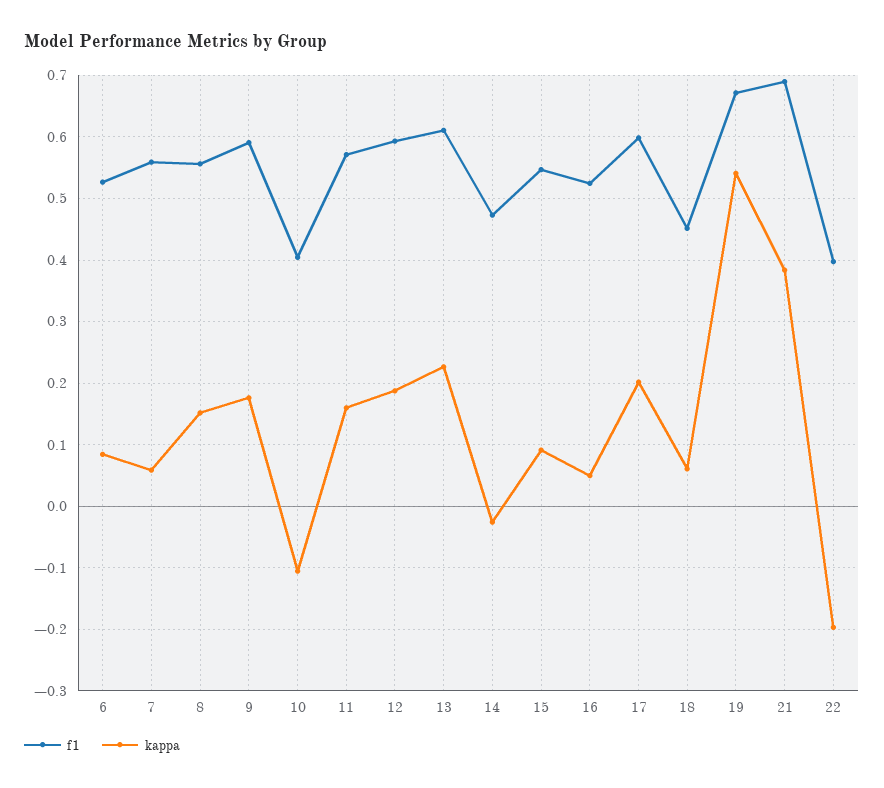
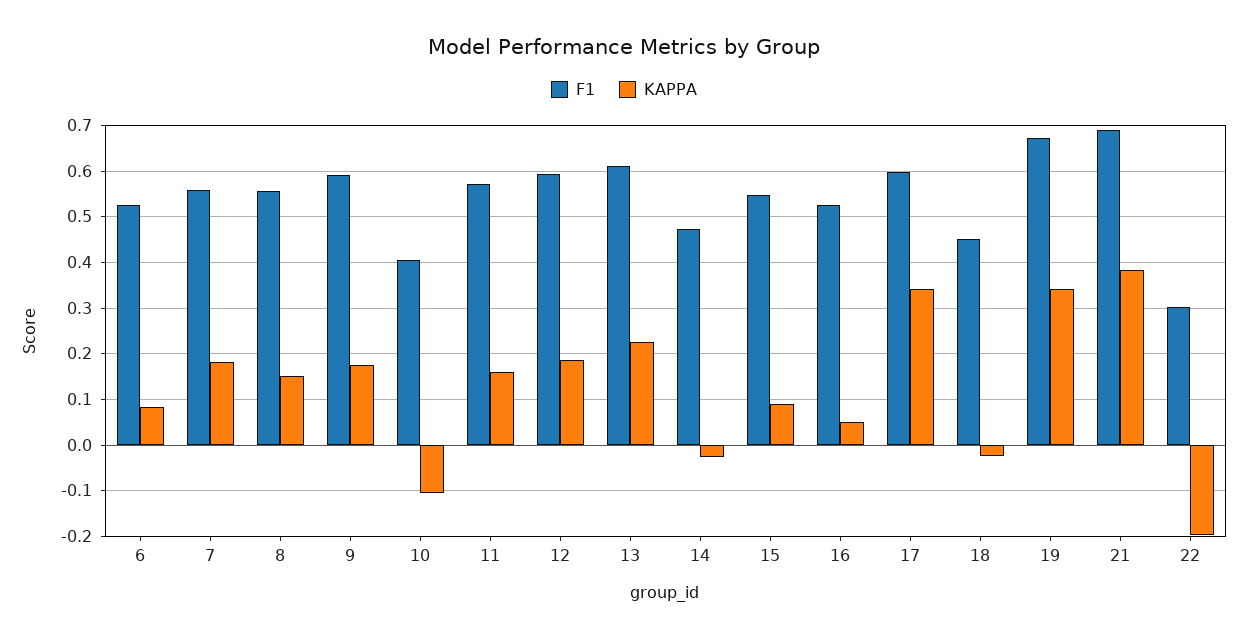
kappa, 7: 0.06 -> 0.18
kappa, 17: 0.2 -> 0.34
kappa, 18: 0.06 -> -0.02
kappa, 19: 0.54 -> 0.34
f1, 22: 0.4 -> 0.3

